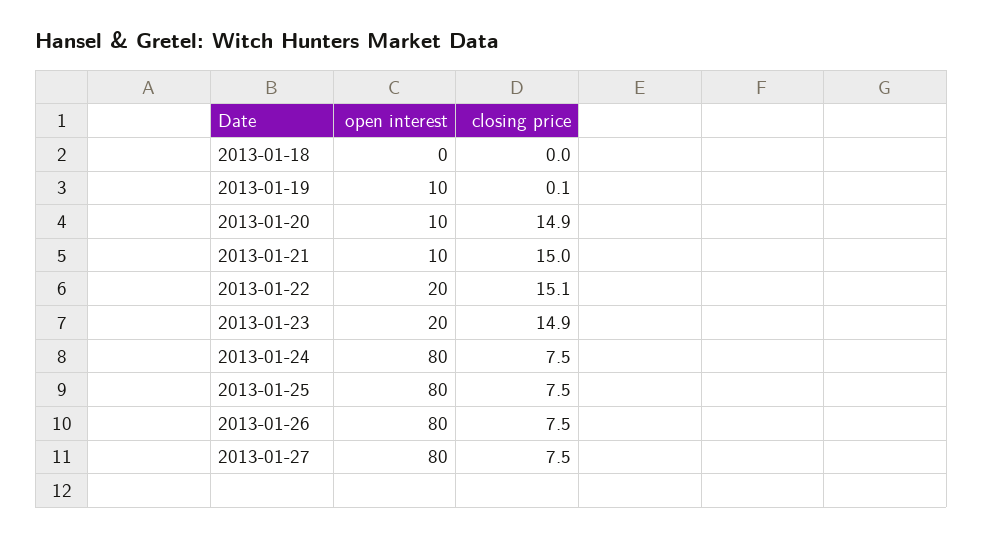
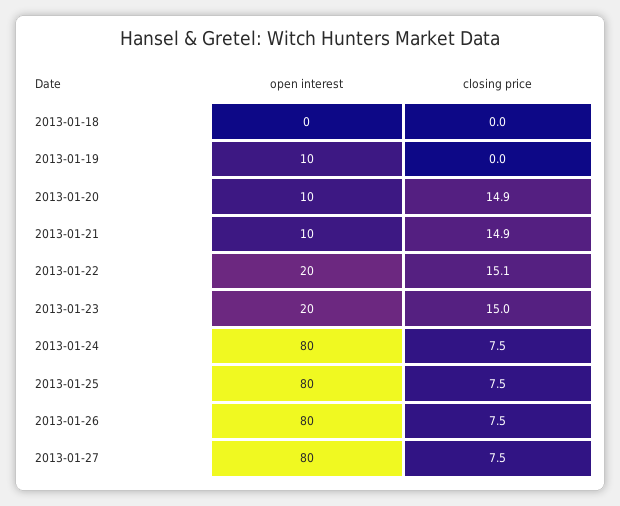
closing price, 2013-01-19: 0.1 -> 0
closing price, 2013-01-21: 15 -> 14.9
closing price, 2013-01-23: 14.9 -> 15

